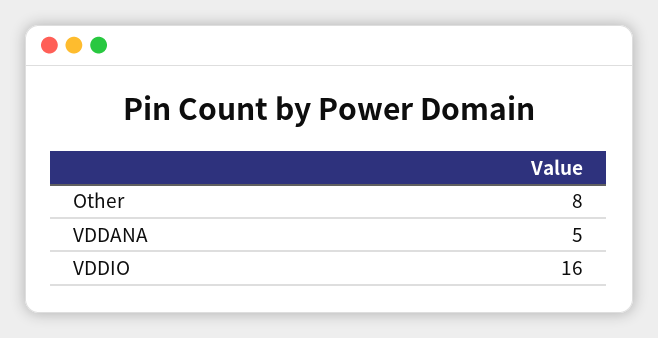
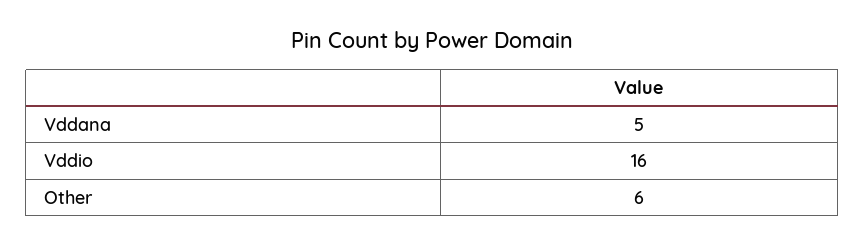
Other: 8 -> 6

